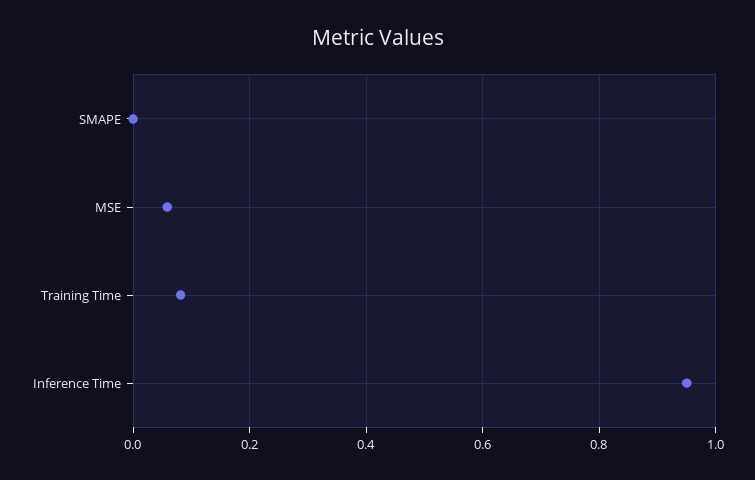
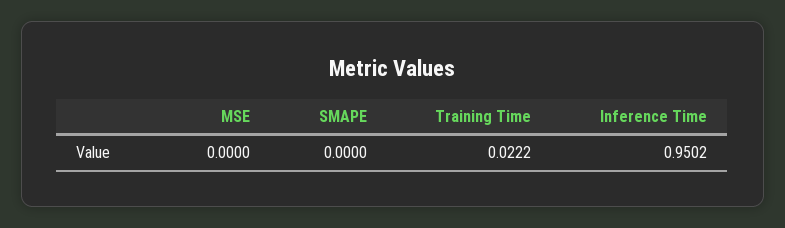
MSE: 0.06 -> 0
Training Time: 0.08 -> 0.0222

